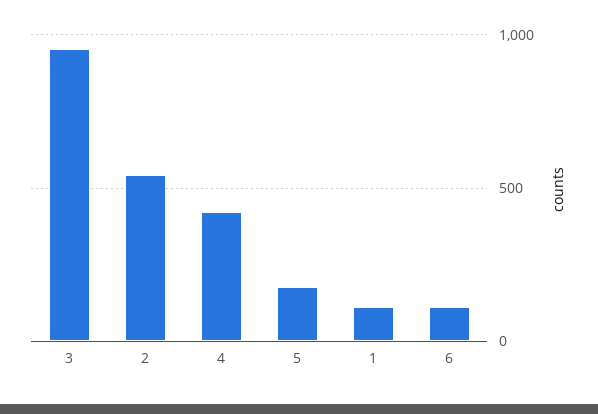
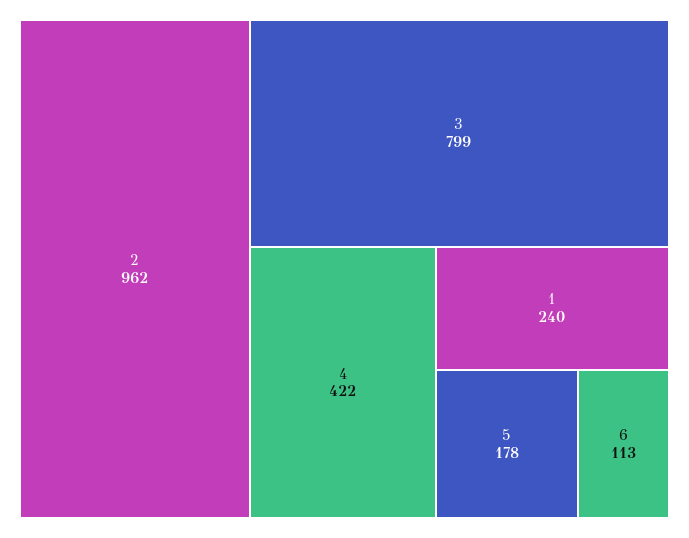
3: 950 -> 799
2: 550 -> 962
1: 100 -> 240

